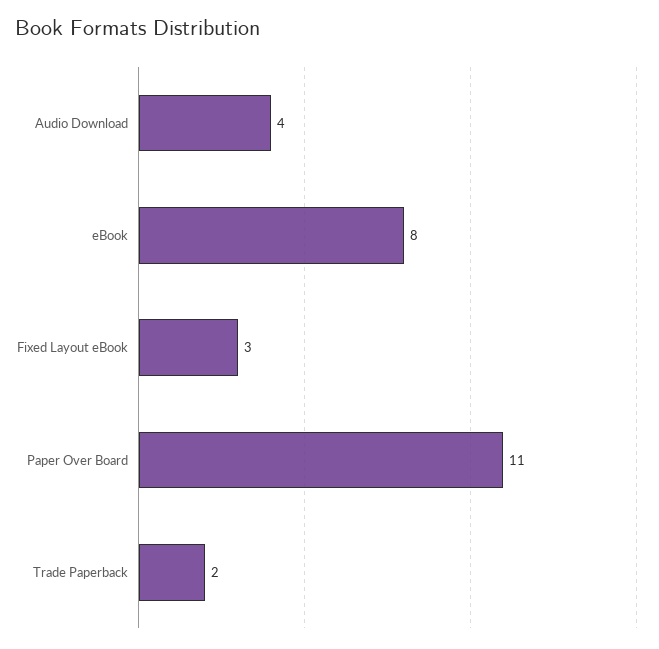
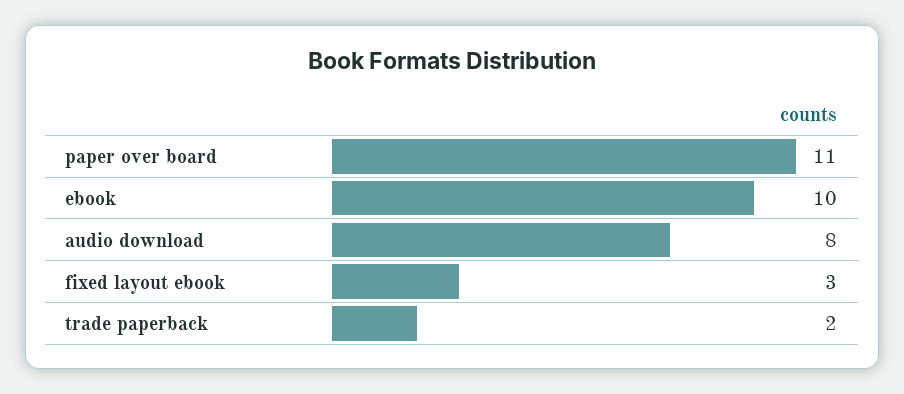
Audio Download: 4 -> 8
eBook: 8 -> 10

